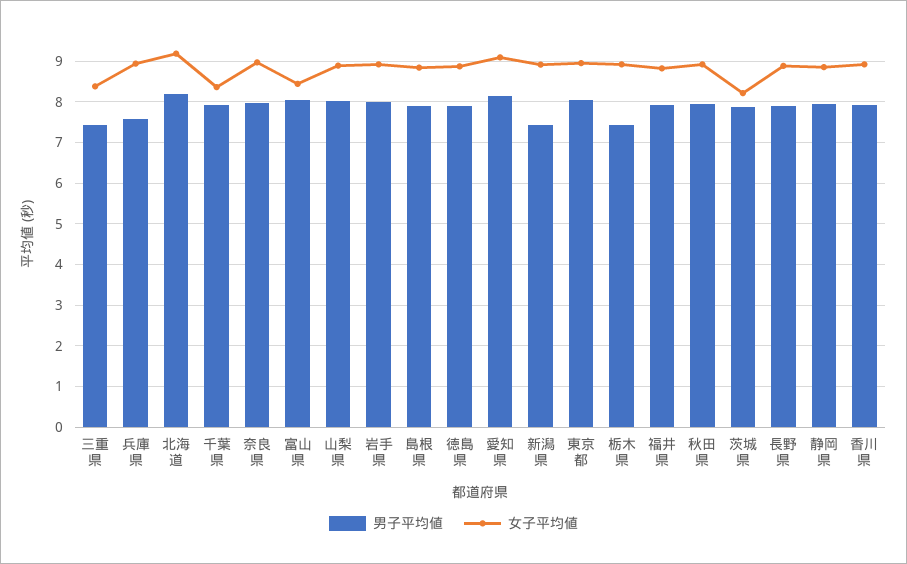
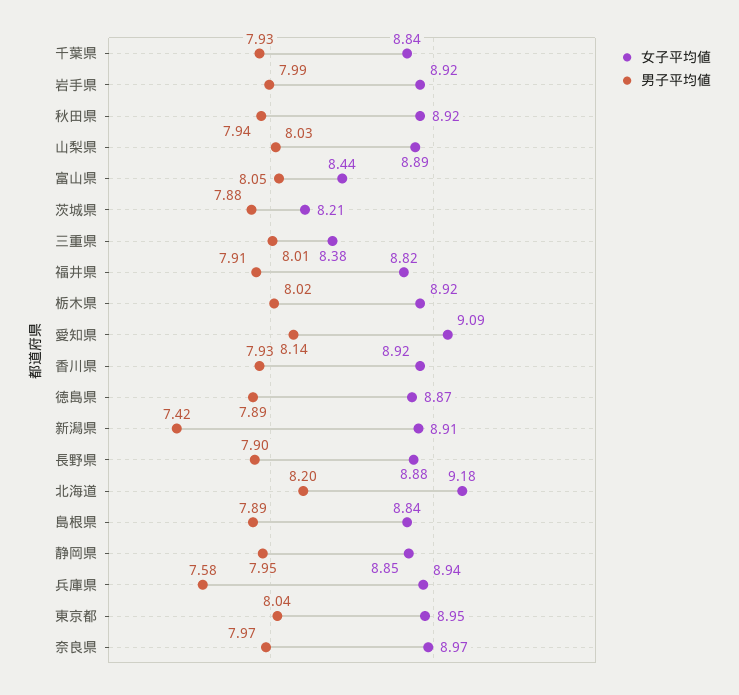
男子平均値, 三重県: 7.4 -> 8.01
女子平均値, 千葉県: 8.4 -> 8.84
男子平均値, 栃木県: 7.4 -> 8.02

